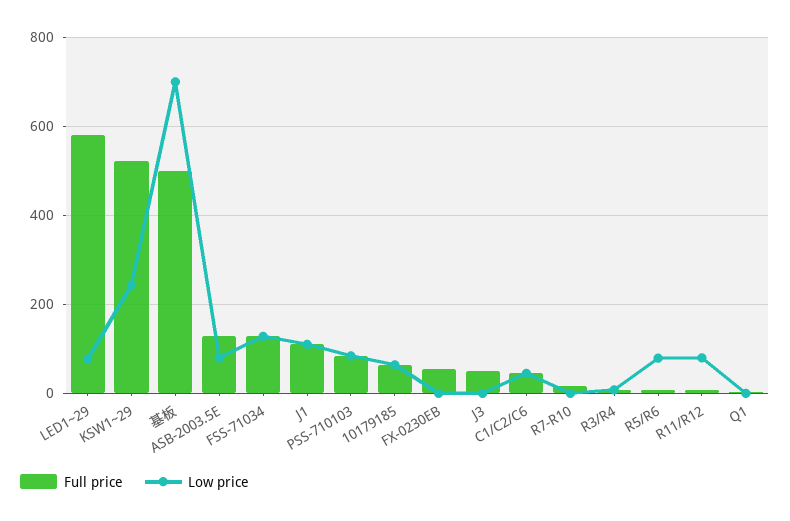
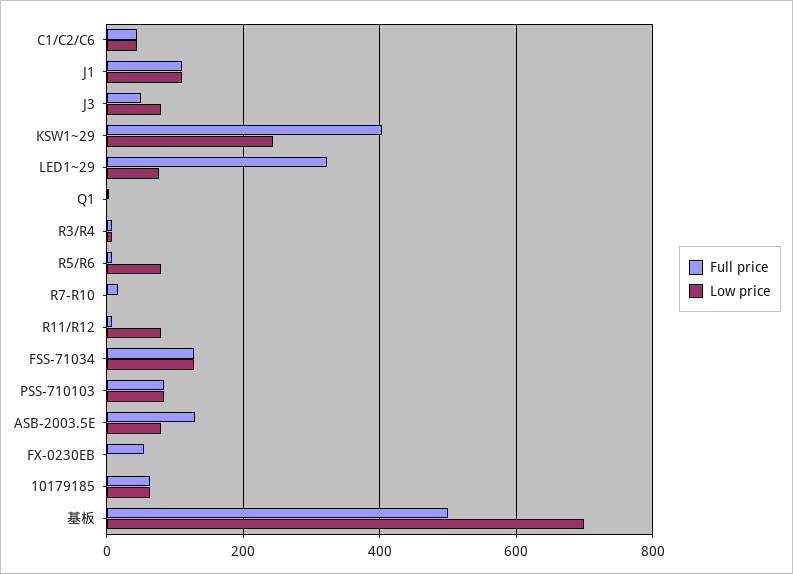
Full price, LED1~29: 580 -> 320
Full price, KSW1~29: 520 -> 400
Low price, J3: 0 -> 80

